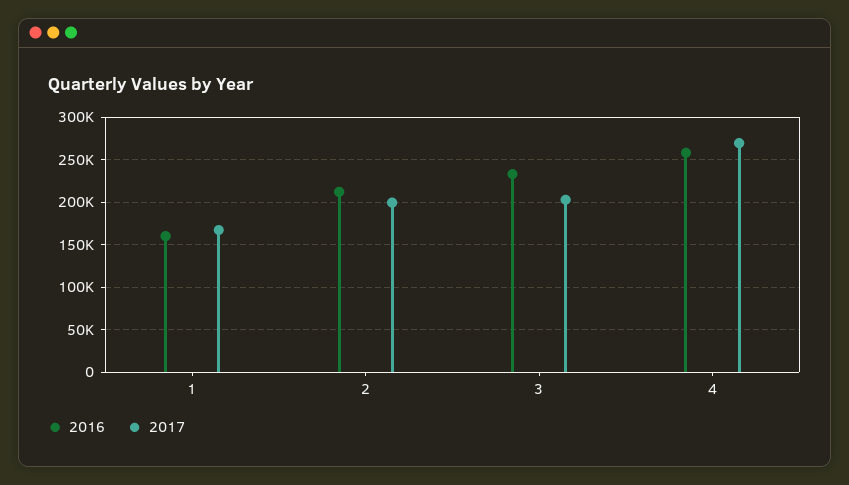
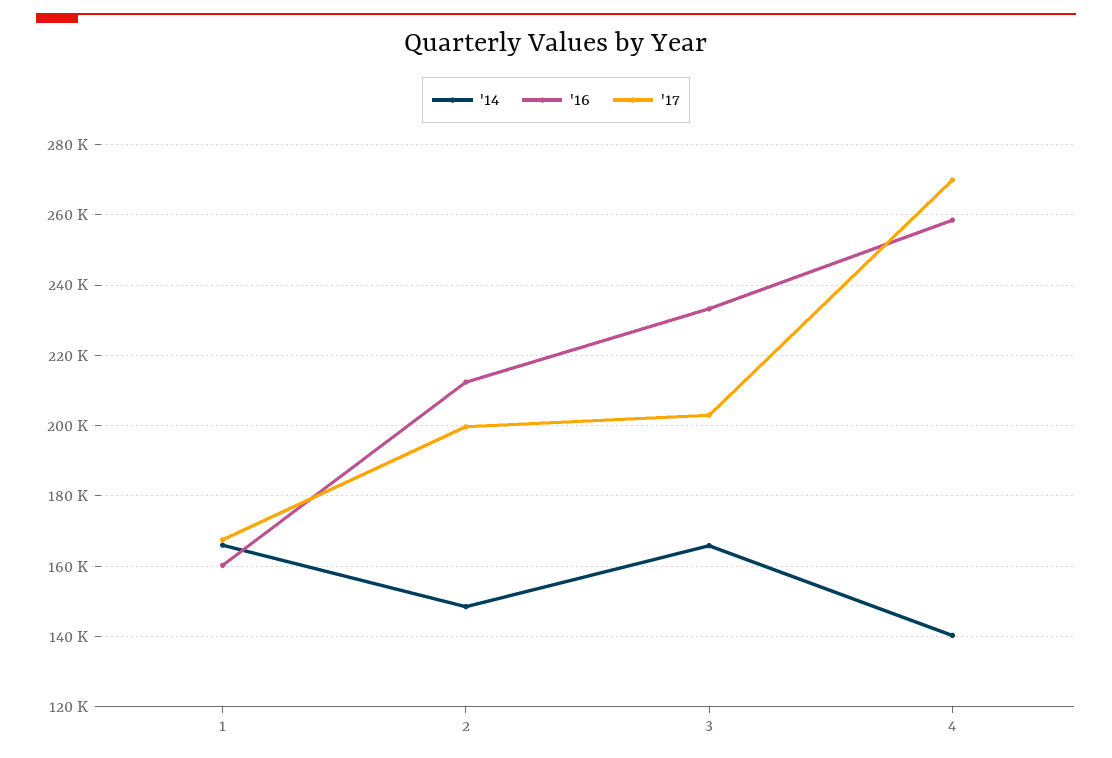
'14, 1: none -> 166000
'14, 2: none -> 148000
'14, 3: none -> 166000
'14, 4: none -> 140000

